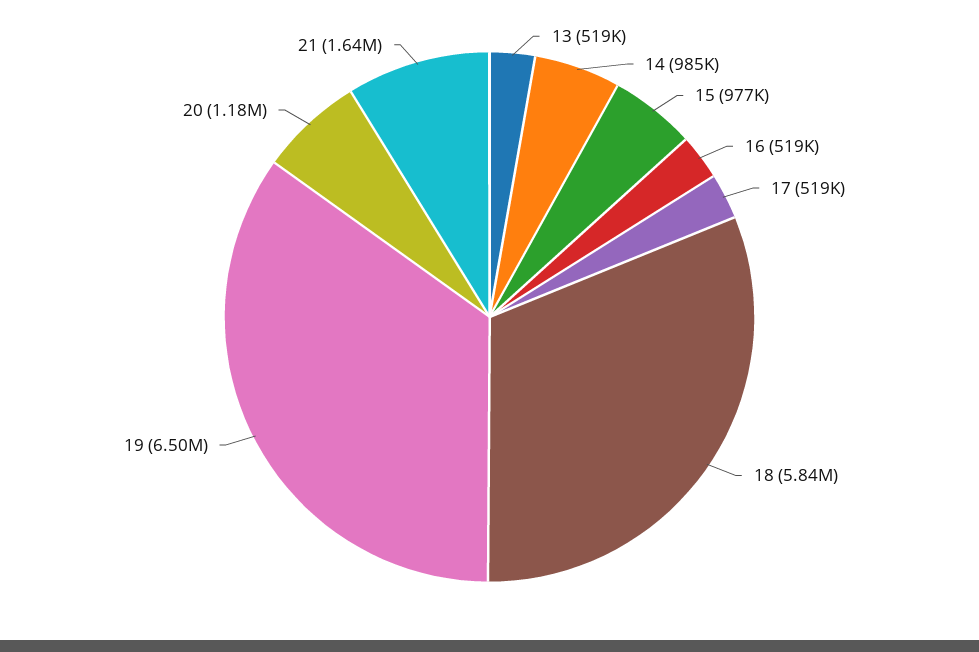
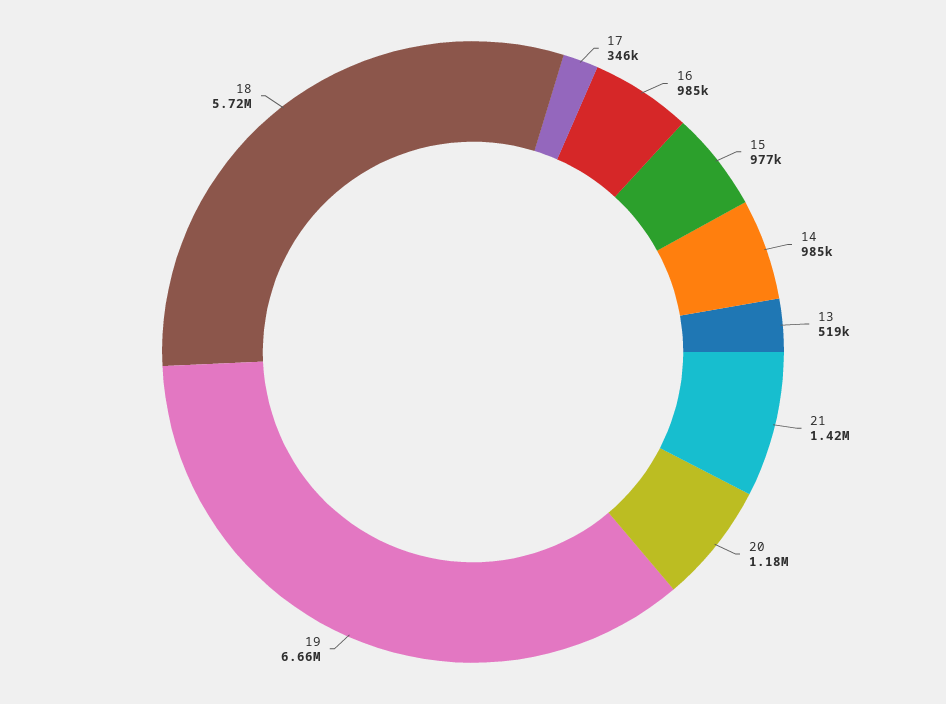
16: 519000 -> 985000
17: 519000 -> 346000
18: 5840000 -> 5720000
19: 6500000 -> 6660000
21: 1640000 -> 1420000

